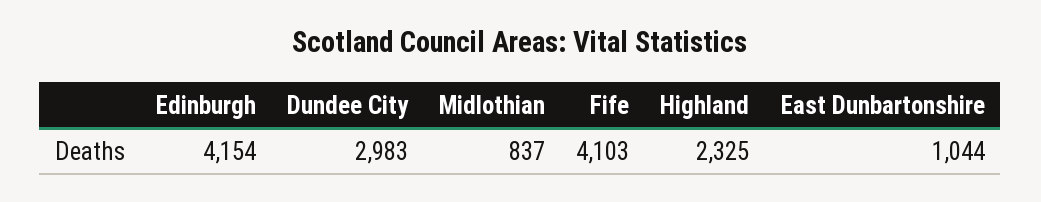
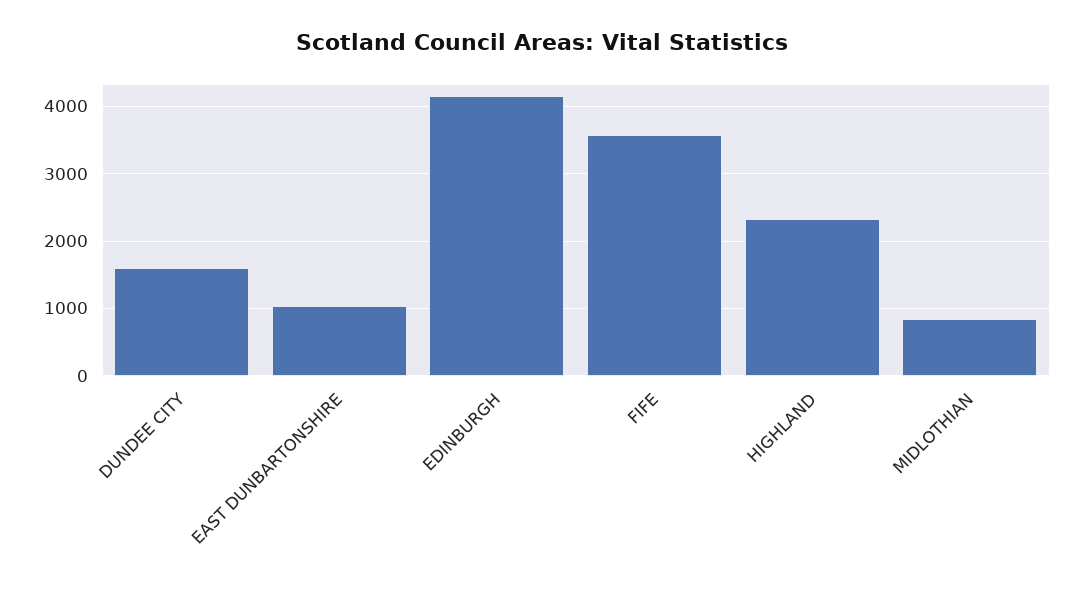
Dundee City: 2983 -> 1600
Fife: 4103 -> 3600

